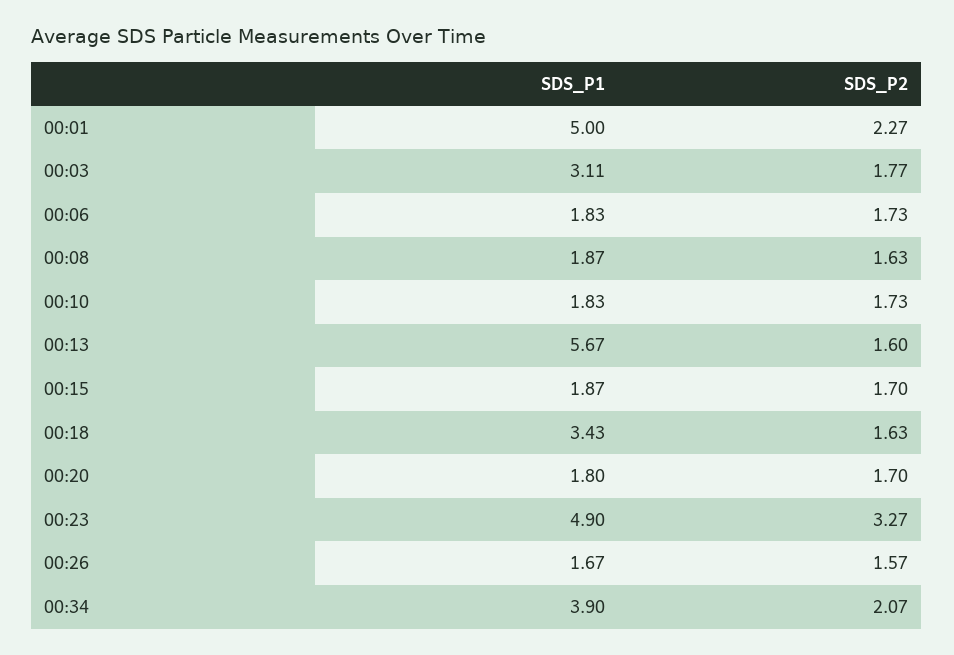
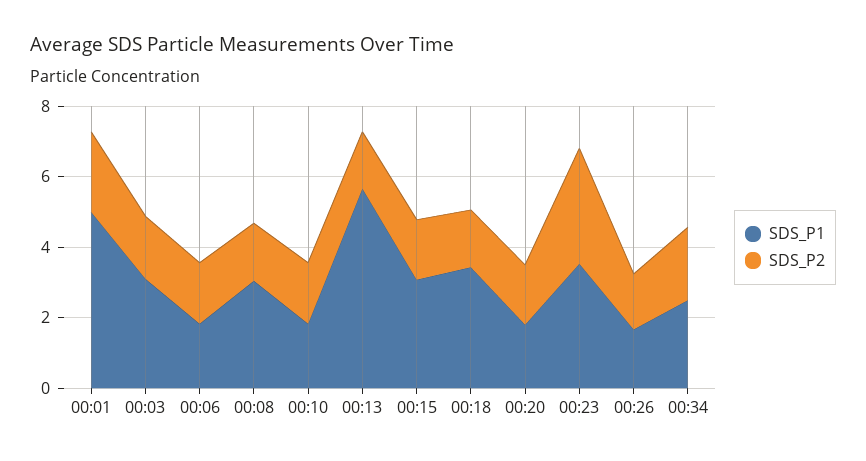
SDS_P1, 00:08: 1.87 -> 3
SDS_P1, 00:15: 1.87 -> 3
SDS_P1, 00:23: 4.9 -> 3.5
SDS_P1, 00:34: 3.9 -> 2.5

